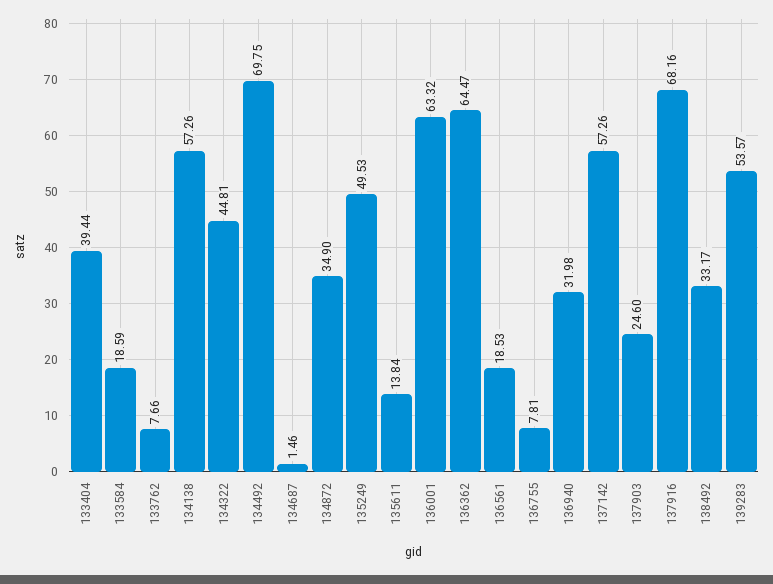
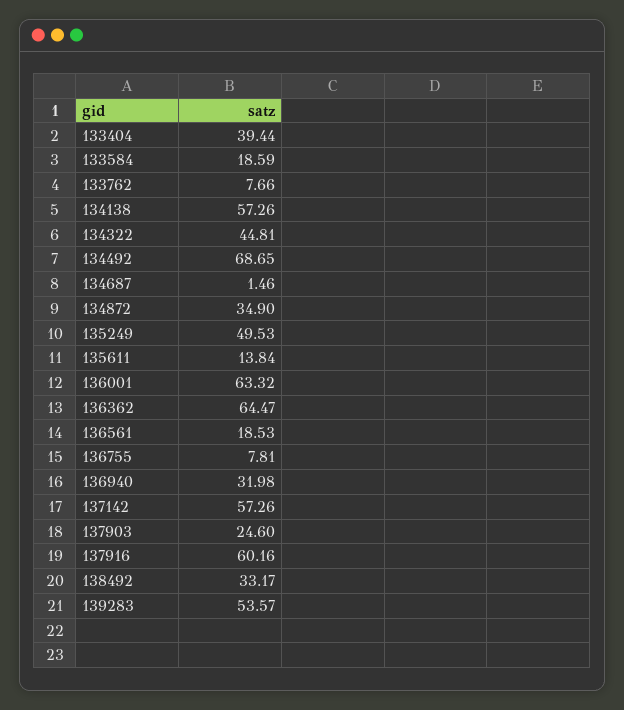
134492: 69.75 -> 68.65
137916: 68.16 -> 60.16

